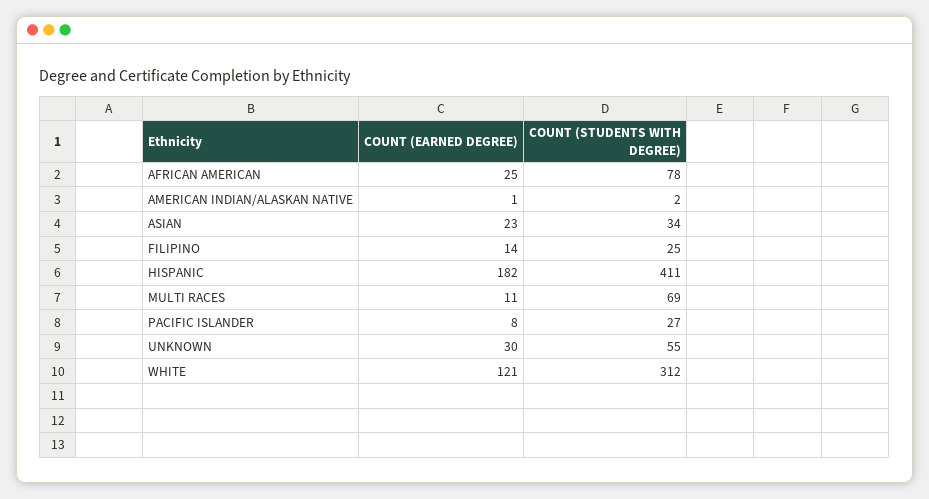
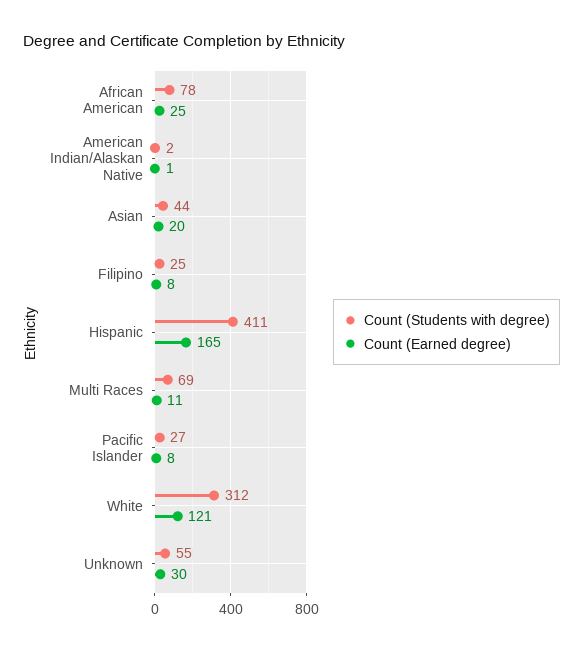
COUNT (EARNED DEGREE), ASIAN: 23 -> 20
COUNT (STUDENTS WITH DEGREE), ASIAN: 34 -> 44
COUNT (EARNED DEGREE), FILIPINO: 14 -> 8
COUNT (EARNED DEGREE), HISPANIC: 182 -> 165

